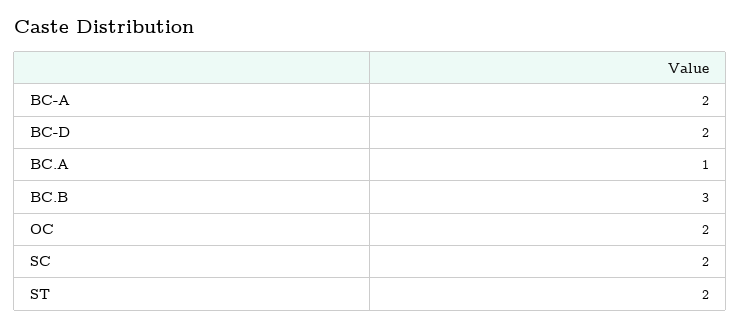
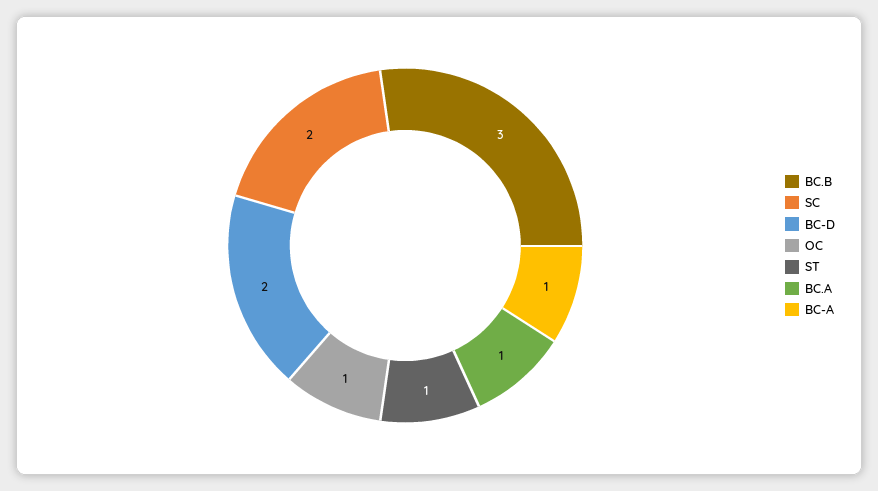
BC-A: 2 -> 1
OC: 2 -> 1
ST: 2 -> 1

